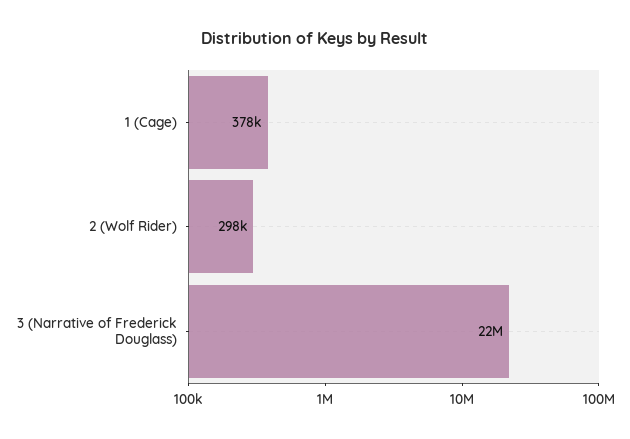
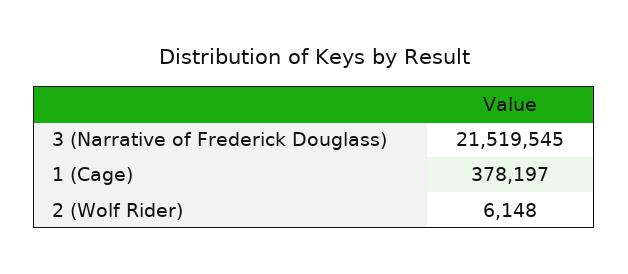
2 (Wolf Rider): 298000 -> 6148

